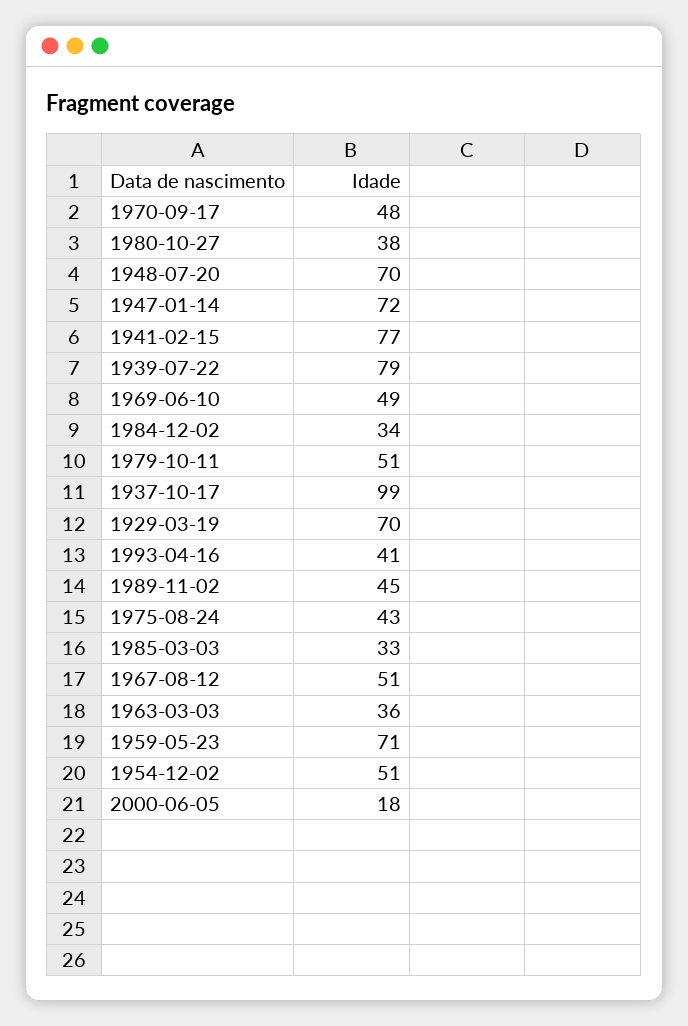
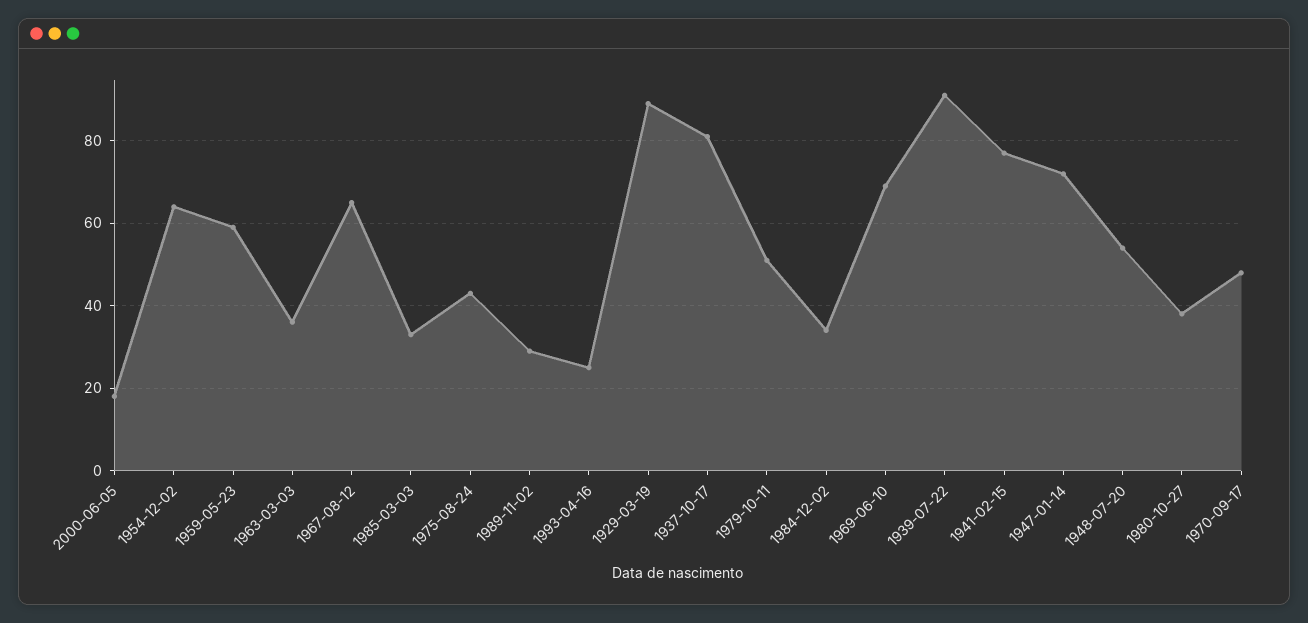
1948-07-20: 70 -> 55
1939-07-22: 79 -> 90
1969-06-10: 49 -> 70
1937-10-17: 99 -> 80
1929-03-19: 70 -> 90
1993-04-16: 41 -> 25
1989-11-02: 45 -> 30
1967-08-12: 51 -> 65
1959-05-23: 71 -> 60
1954-12-02: 51 -> 65

